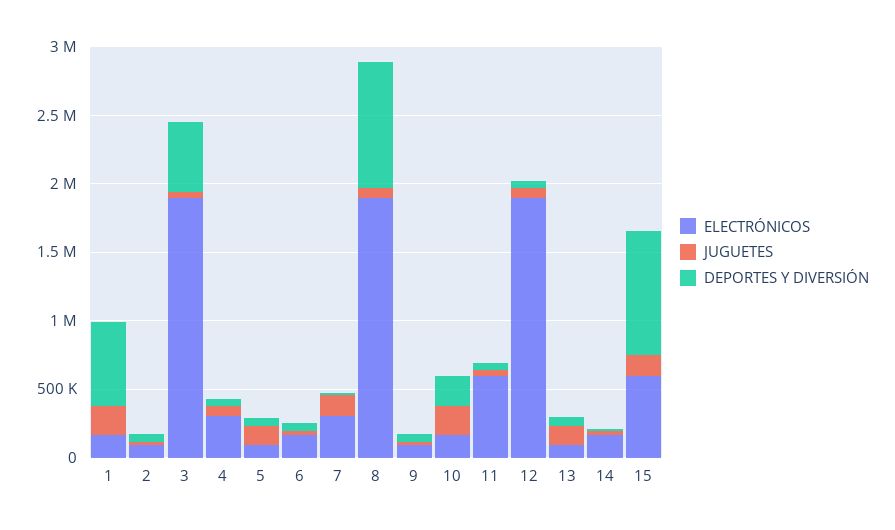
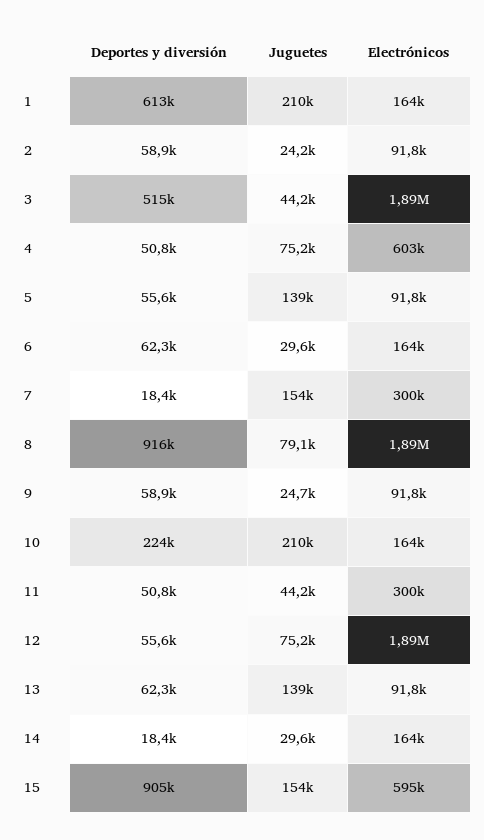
ELECTRÓNICOS, 4: 300000 -> 603000
ELECTRÓNICOS, 11: 600000 -> 300000

